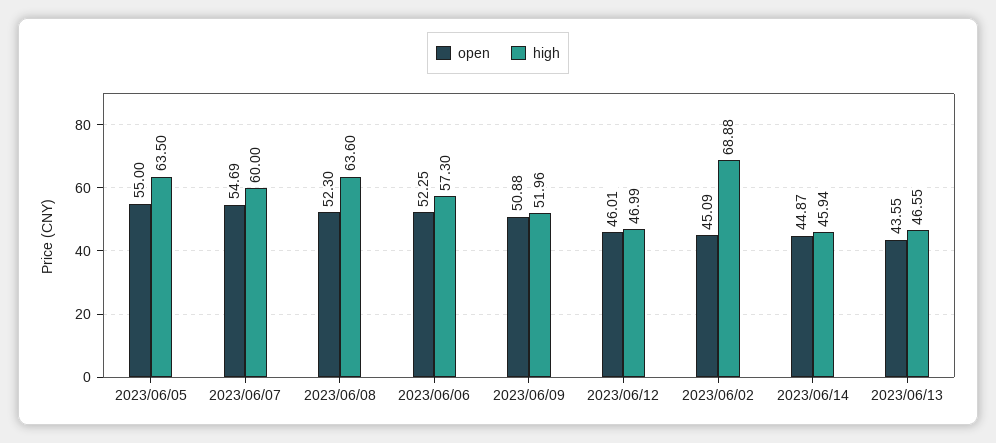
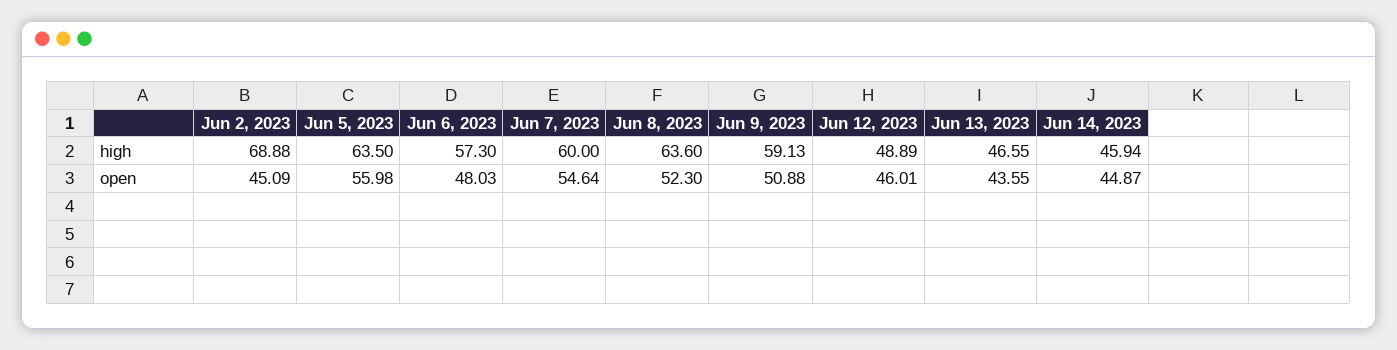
open, 2023/06/05: 55 -> 55.98
open, 2023/06/07: 54.69 -> 54.64
open, 2023/06/06: 52.25 -> 48.03
high, 2023/06/09: 51.96 -> 59.13
high, 2023/06/12: 46.99 -> 48.89

